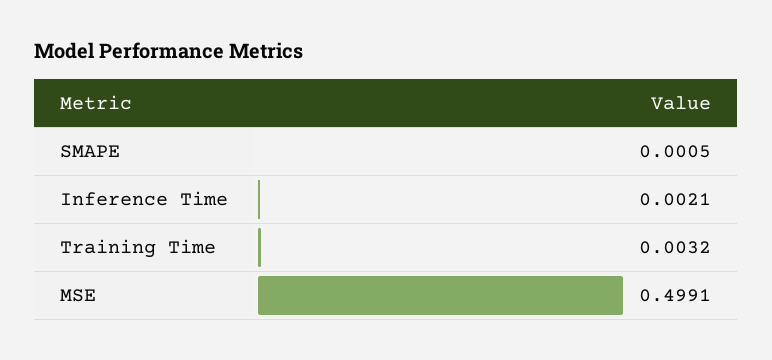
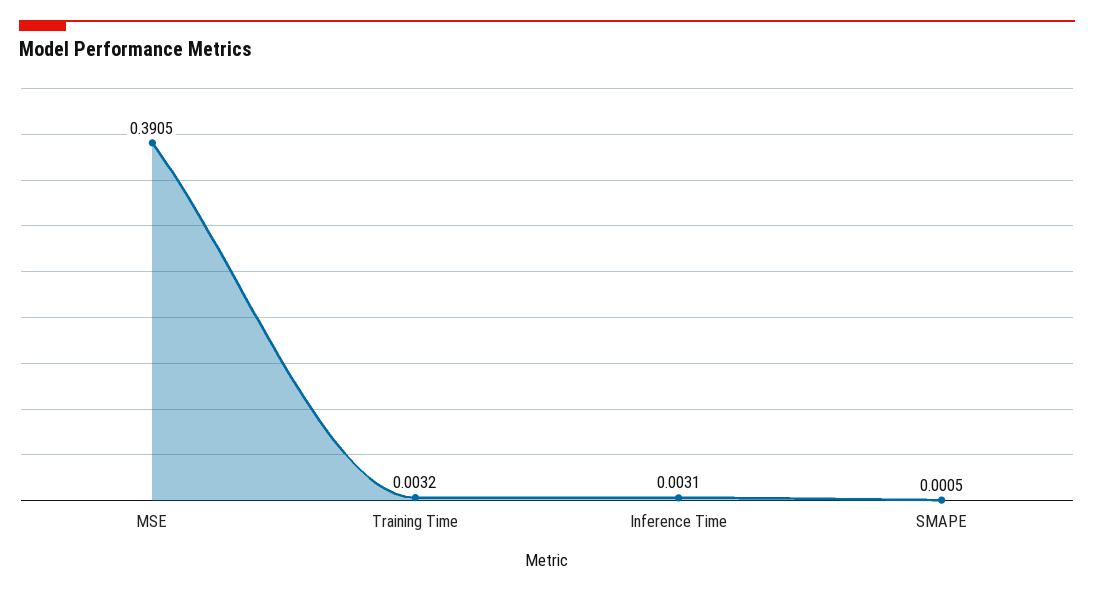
Inference Time: 0.0021 -> 0.0031
MSE: 0.4991 -> 0.3905

